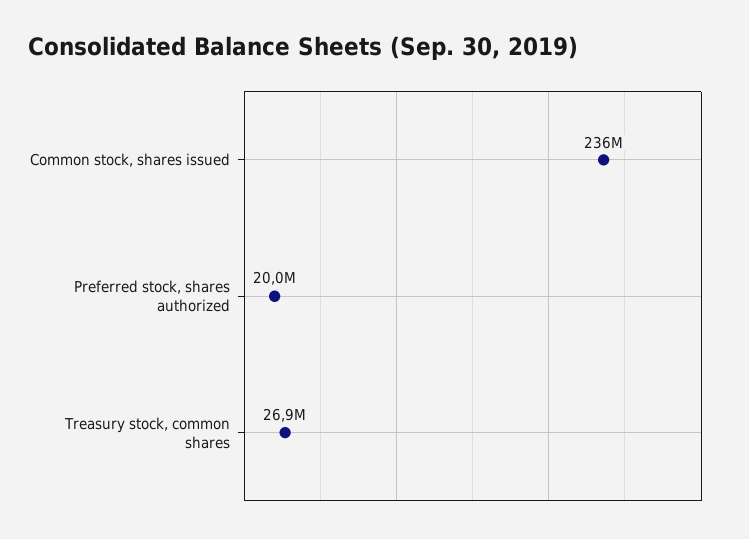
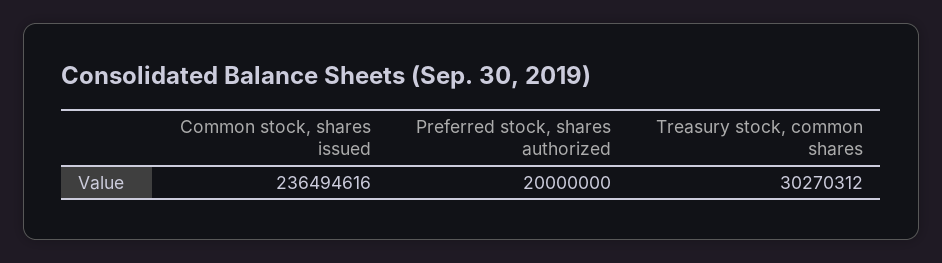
Treasury stock, common shares: 26900000 -> 30270312

